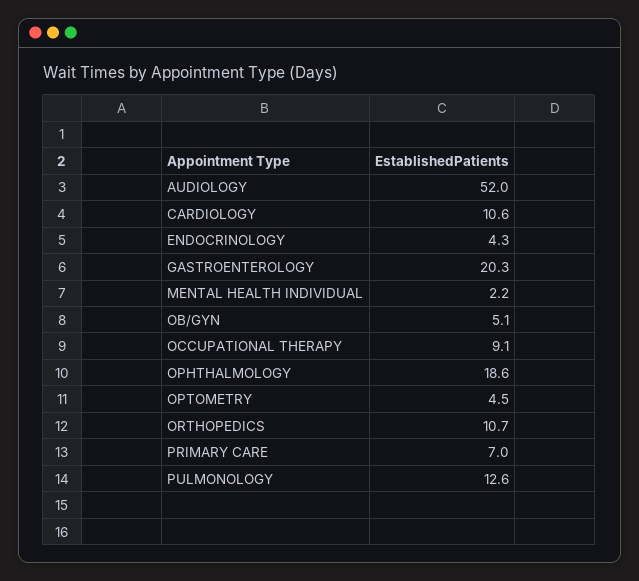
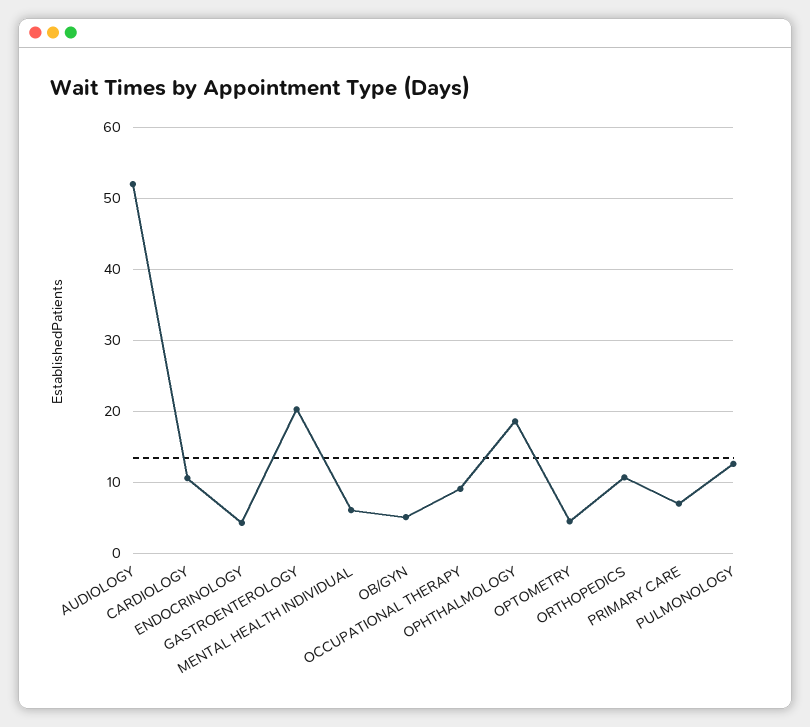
MENTAL HEALTH INDIVIDUAL: 2.2 -> 6

